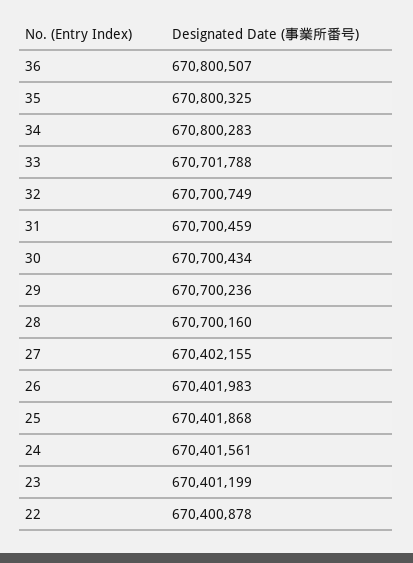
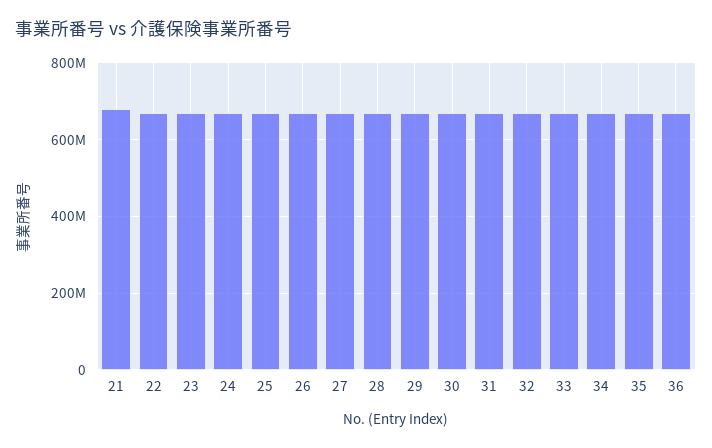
21: none -> 680000000

